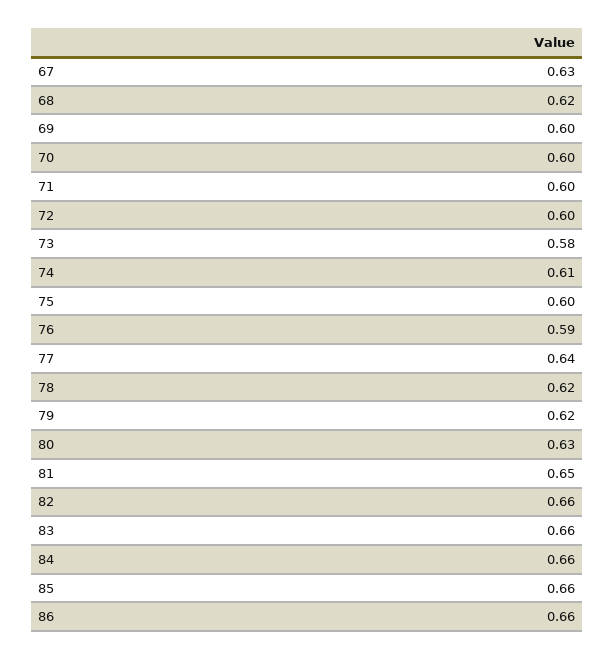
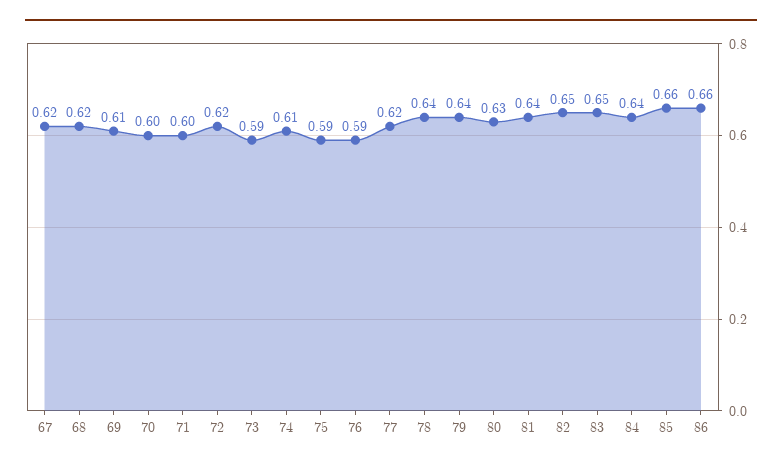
67: 0.63 -> 0.62
69: 0.6 -> 0.61
72: 0.6 -> 0.62
73: 0.58 -> 0.59
75: 0.6 -> 0.59
77: 0.64 -> 0.62
78: 0.62 -> 0.64
79: 0.62 -> 0.64
81: 0.65 -> 0.64
82: 0.66 -> 0.65
83: 0.66 -> 0.65
84: 0.66 -> 0.64

